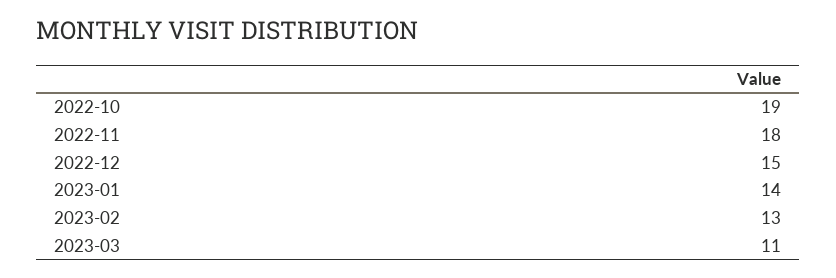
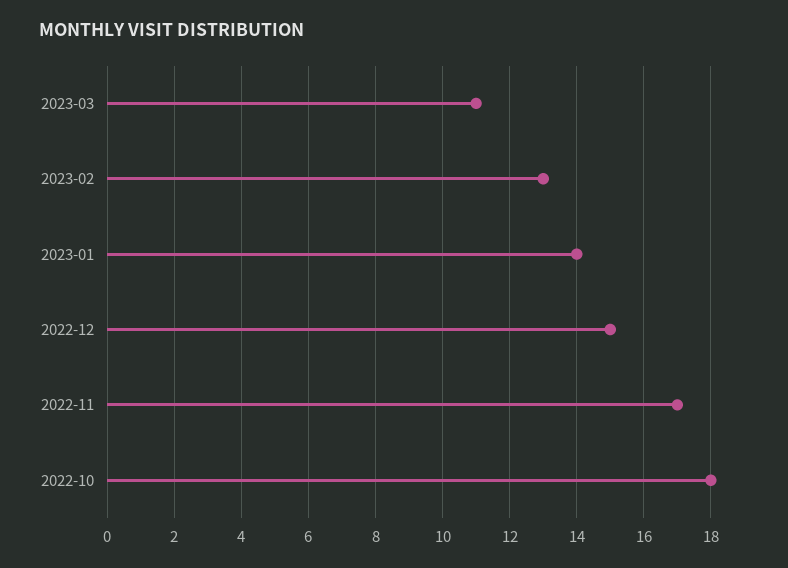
2022-10: 19 -> 18
2022-11: 18 -> 17

